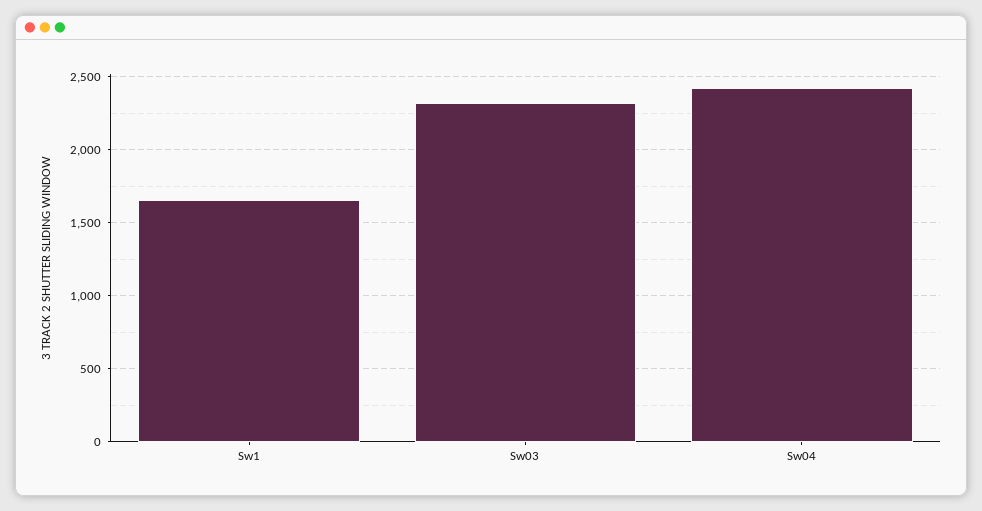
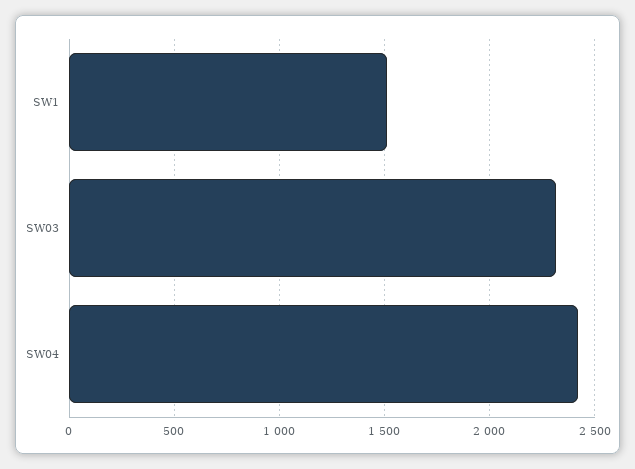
Sw1: 1650 -> 1500

